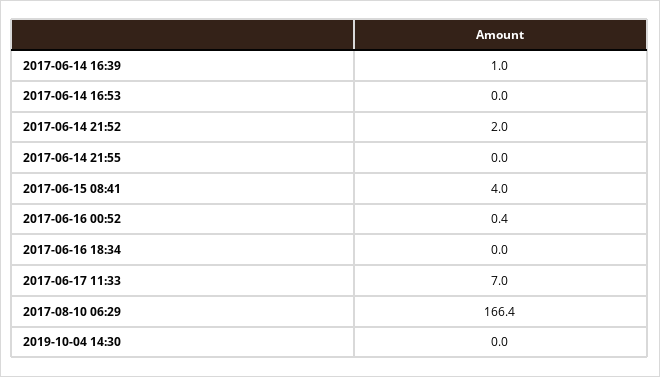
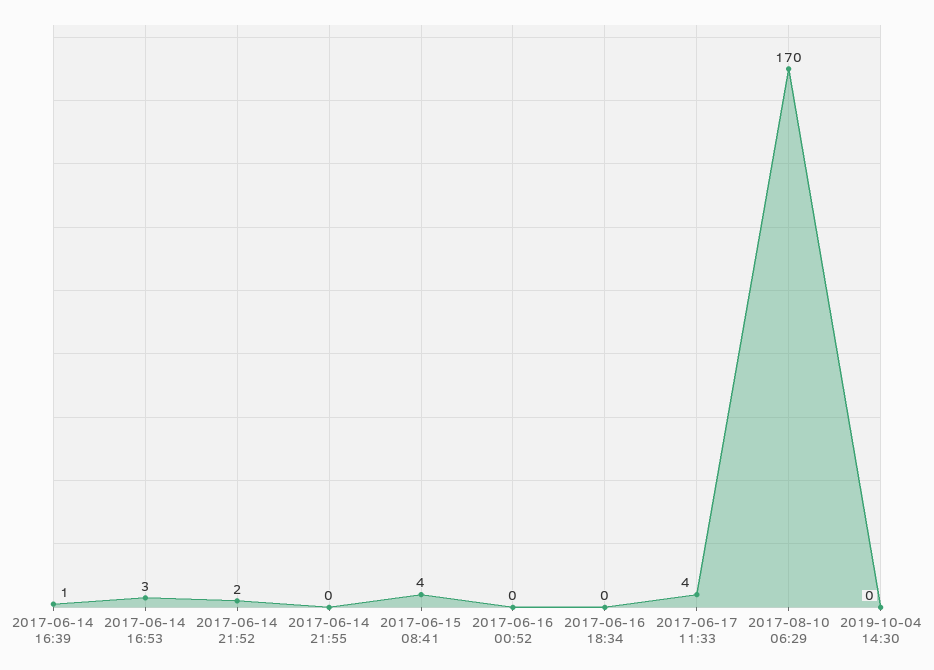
2017-06-14 16:53: 0 -> 3
2017-06-17 11:33: 7 -> 4
2017-08-10 06:29: 166.4 -> 170

